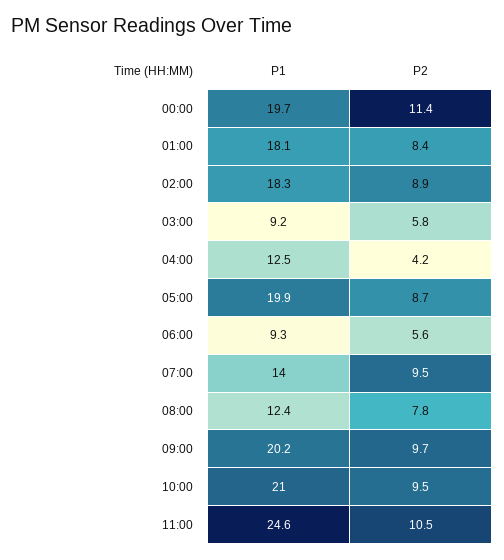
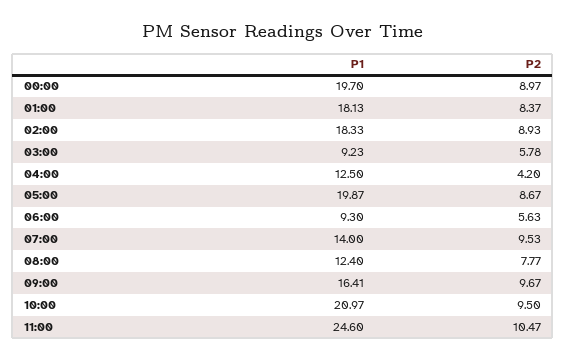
P2, 00:00: 11.4 -> 8.97
P1, 09:00: 20.2 -> 16.41

